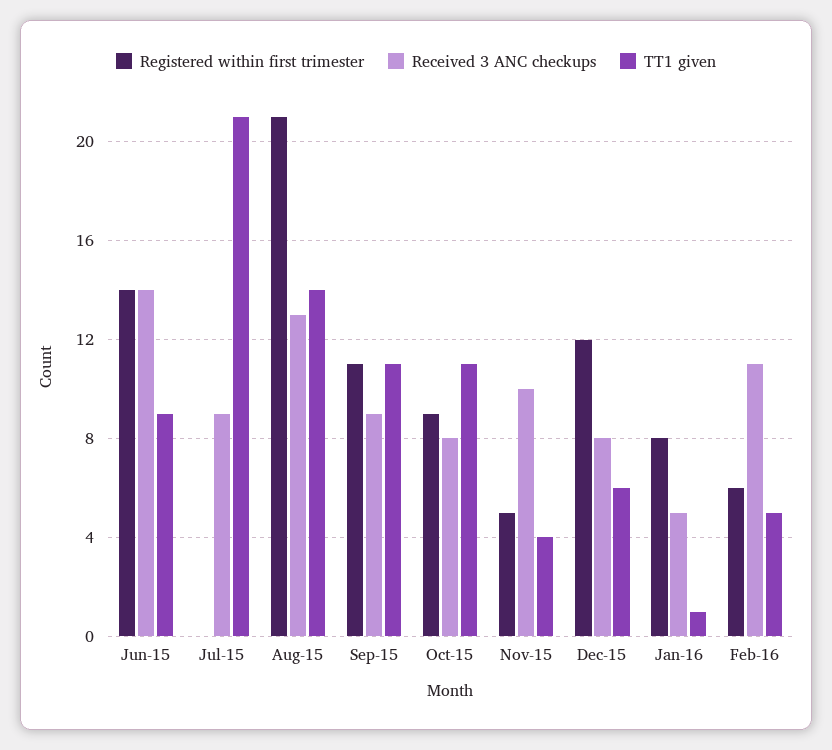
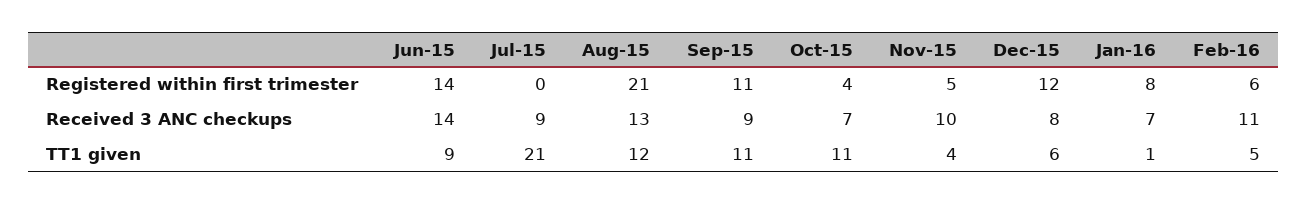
TT1 given, Aug-15: 14 -> 12
Registered within first trimester, Oct-15: 9 -> 4
Received 3 ANC checkups, Oct-15: 8 -> 7
Received 3 ANC checkups, Jan-16: 5 -> 7

